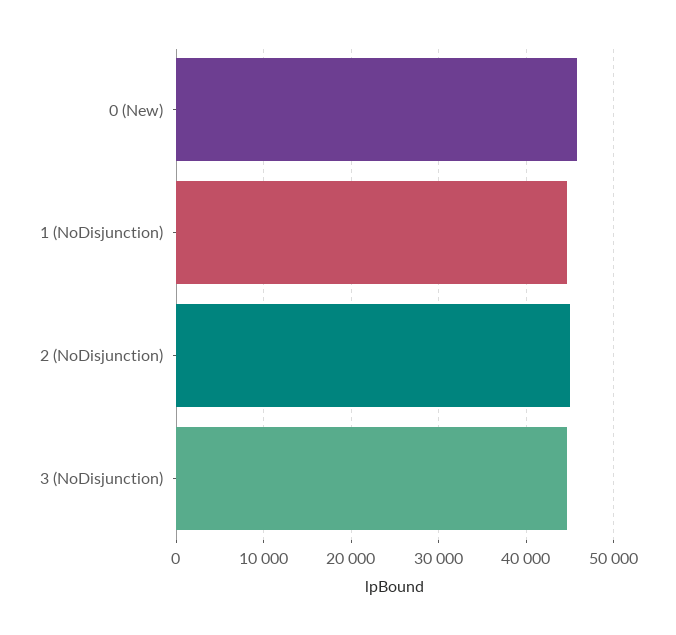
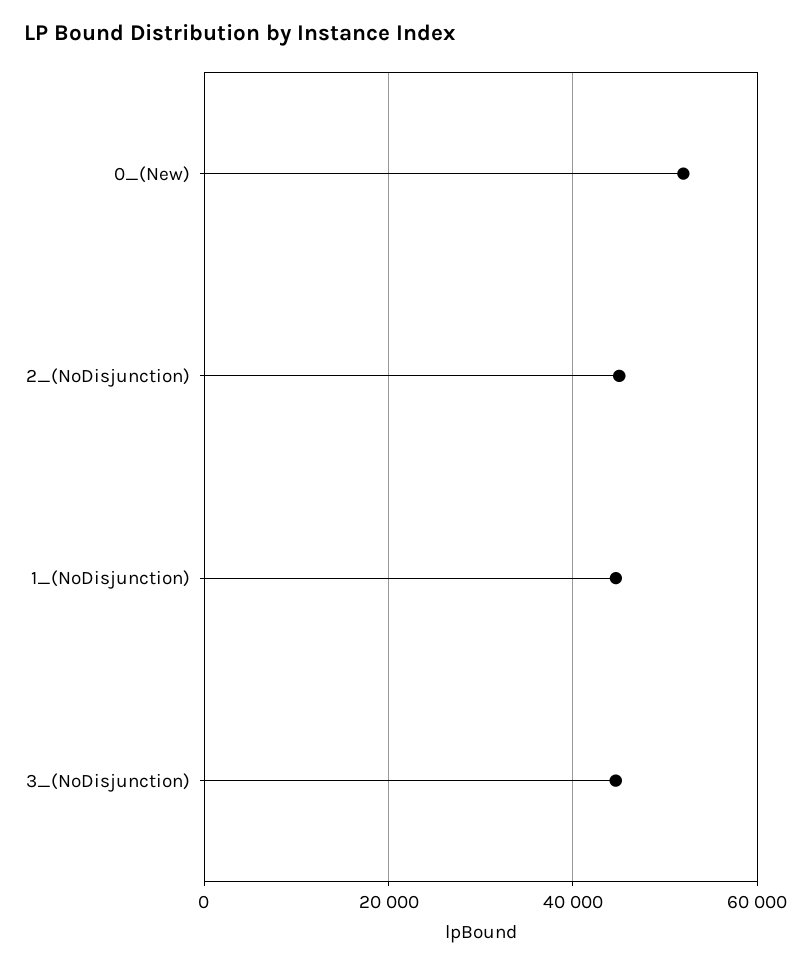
0 (New): 46000 -> 52000

